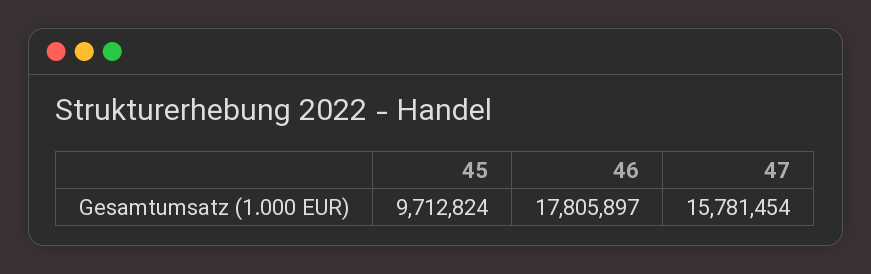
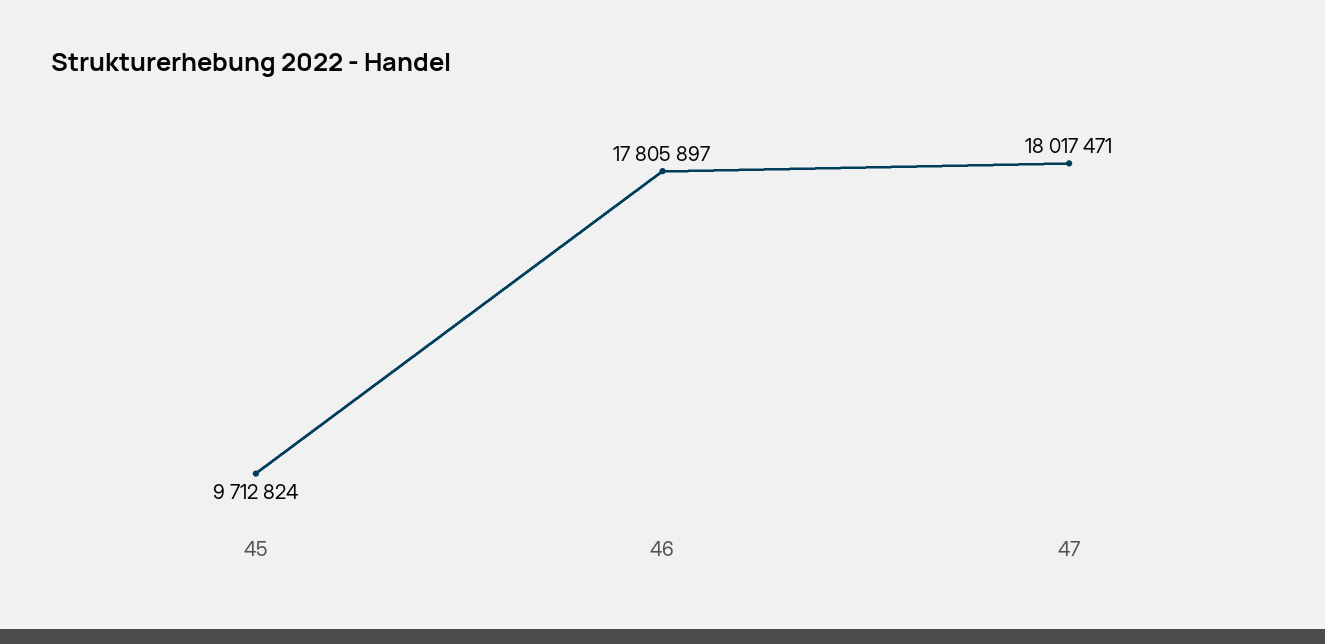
47: 15781454 -> 18017471

